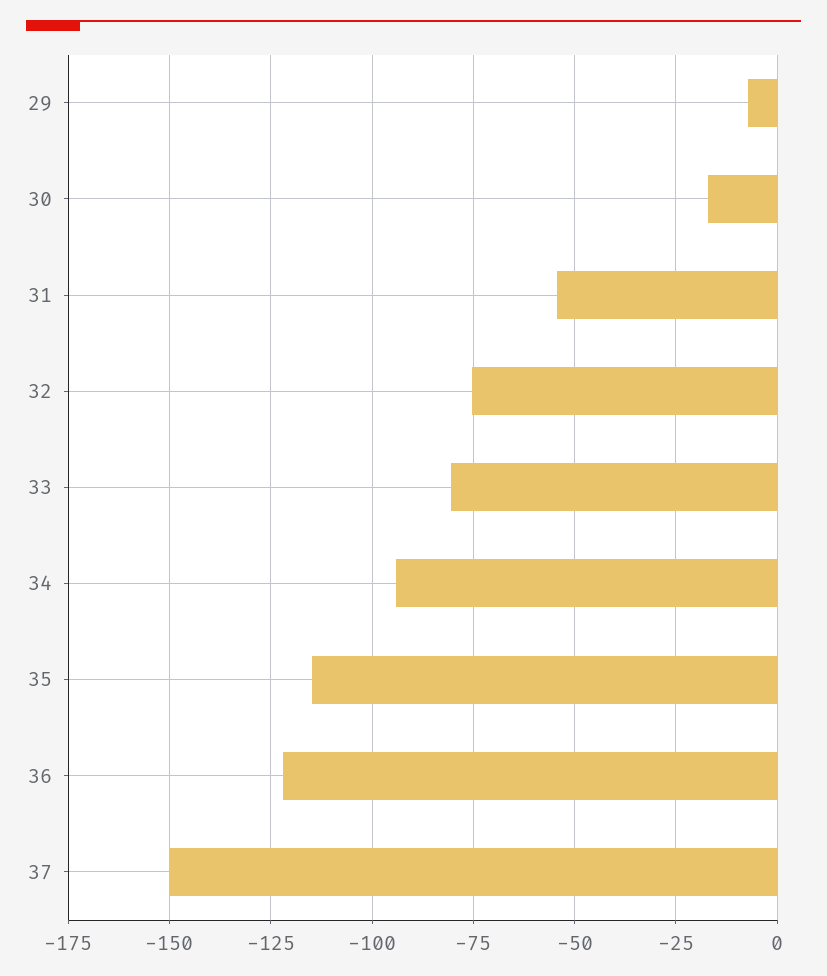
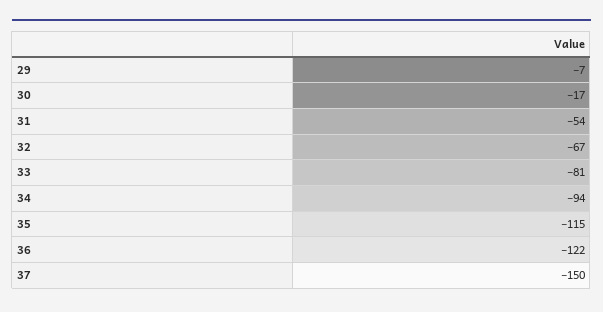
32: -75 -> -67

